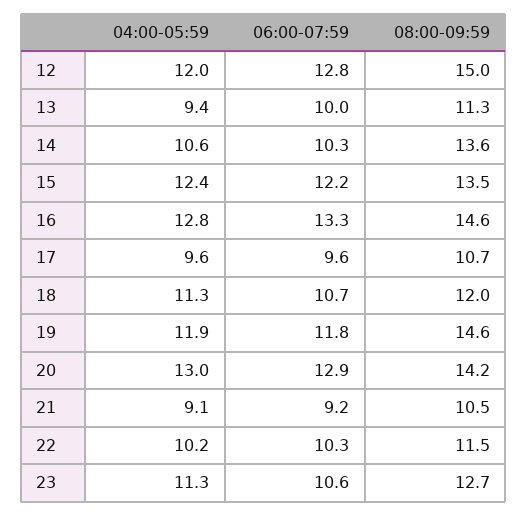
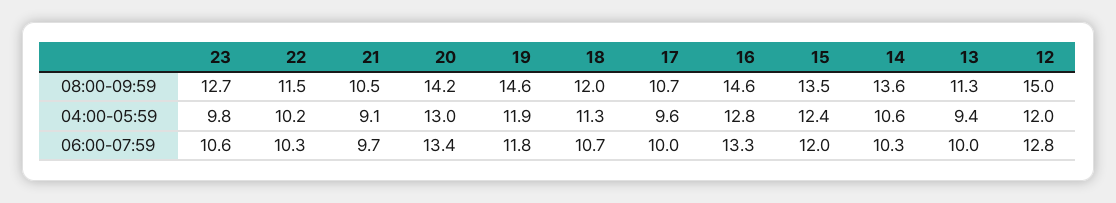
06:00-07:59, 15: 12.2 -> 12
06:00-07:59, 17: 9.6 -> 10
06:00-07:59, 20: 12.9 -> 13.4
06:00-07:59, 21: 9.2 -> 9.7
04:00-05:59, 23: 11.3 -> 9.8

